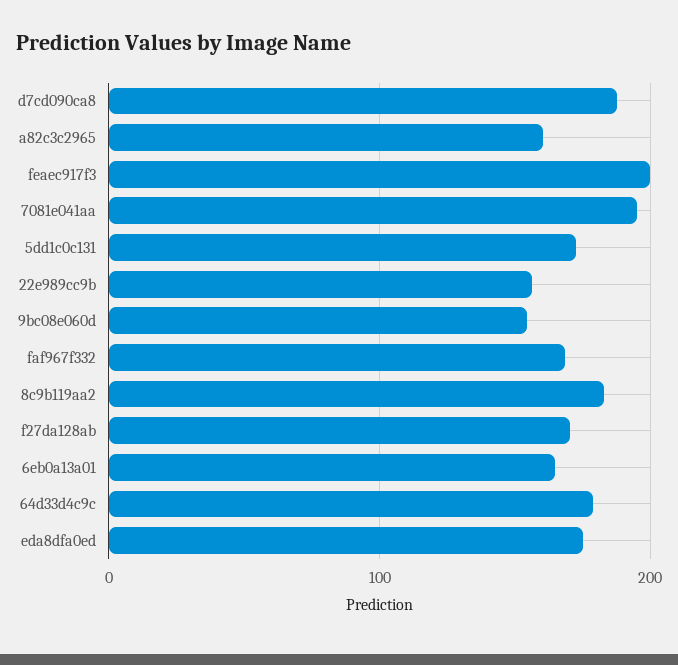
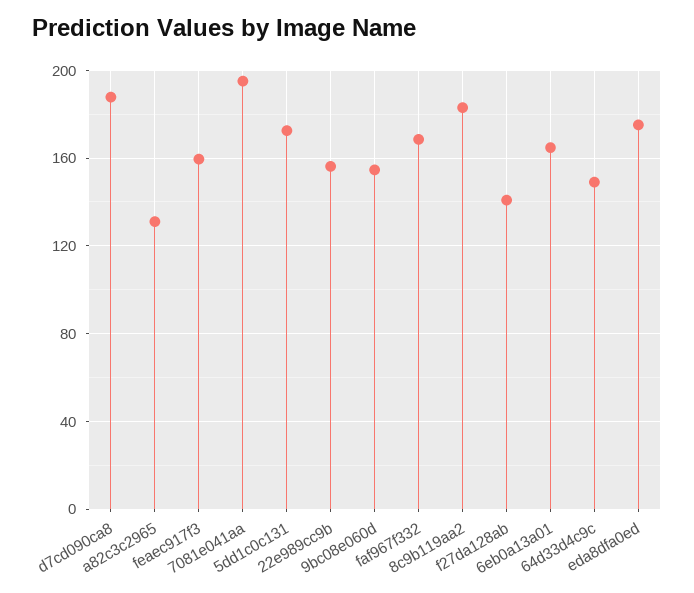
a82c3c2965: 160 -> 130
feaec917f3: 200 -> 160
f27da128ab: 170 -> 140
64d33d4c9c: 180 -> 150

